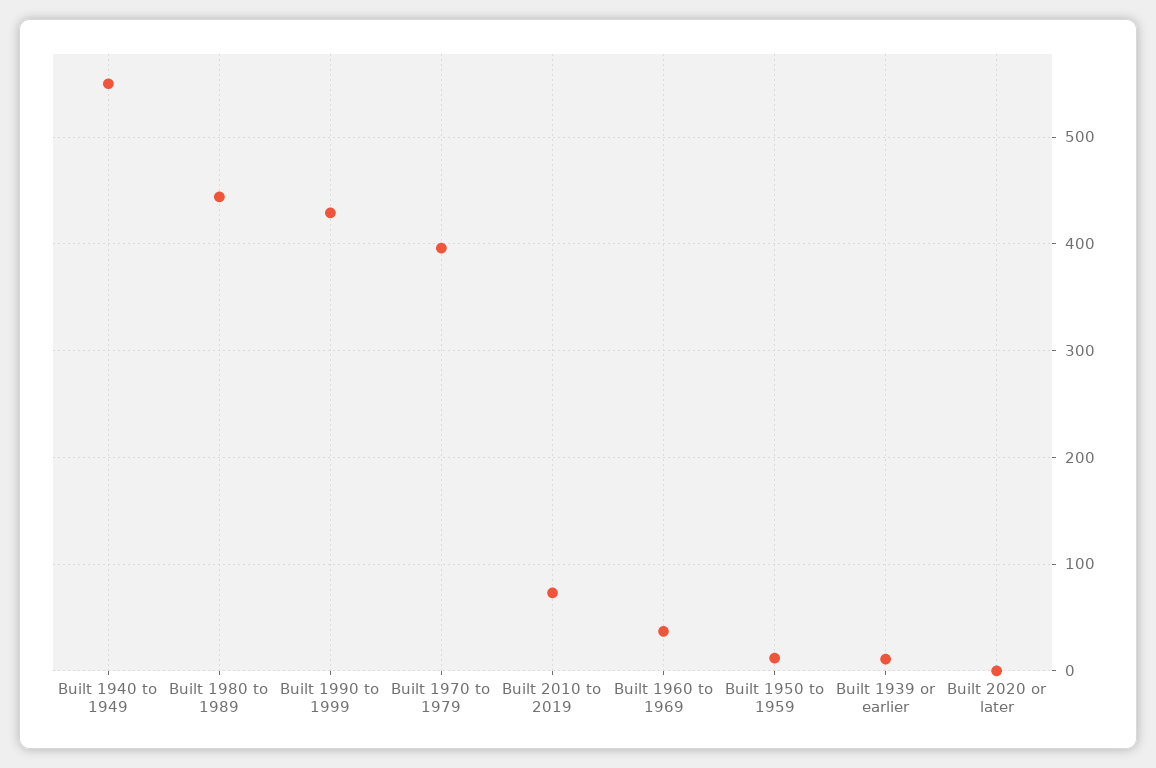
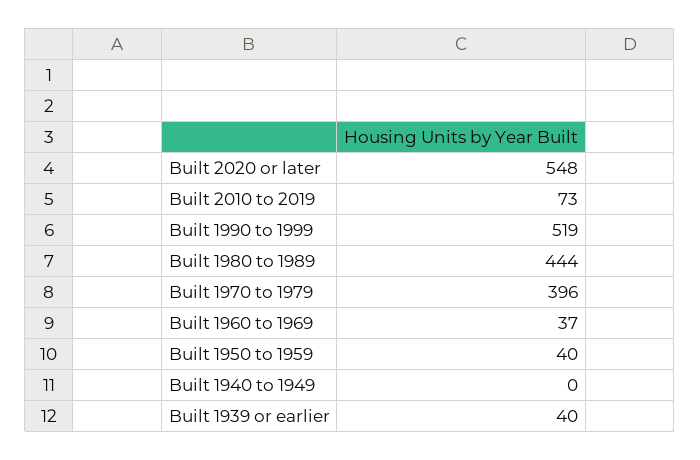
Built 1940 to 1949: 550 -> 0
Built 1990 to 1999: 430 -> 519
Built 1950 to 1959: 10 -> 40
Built 1939 or earlier: 10 -> 40
Built 2020 or later: 0 -> 548

